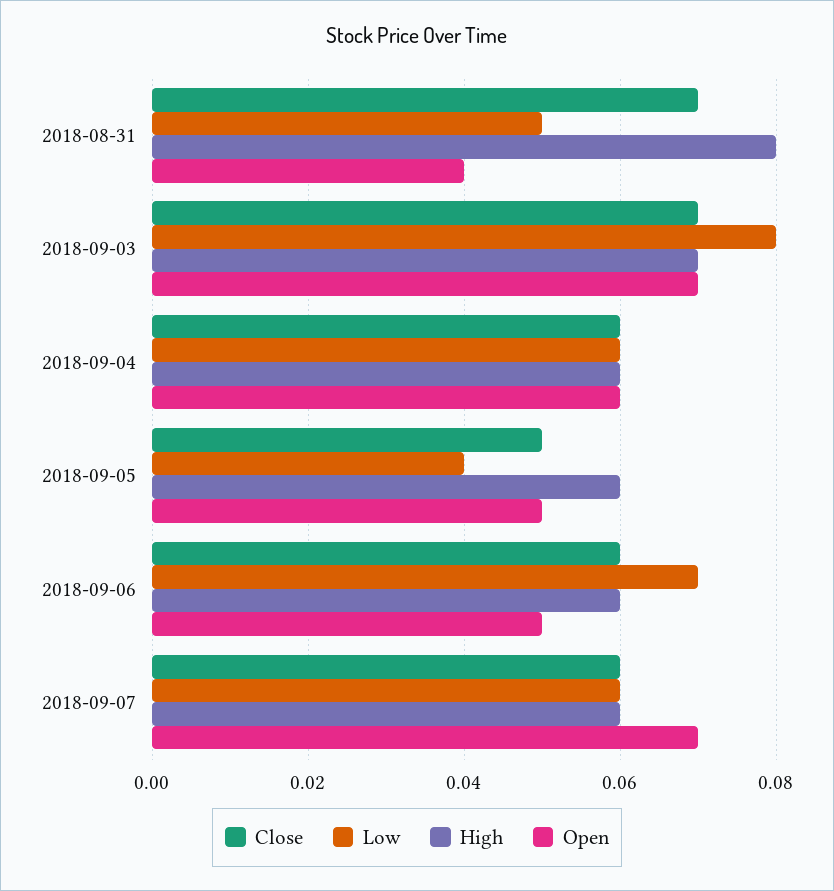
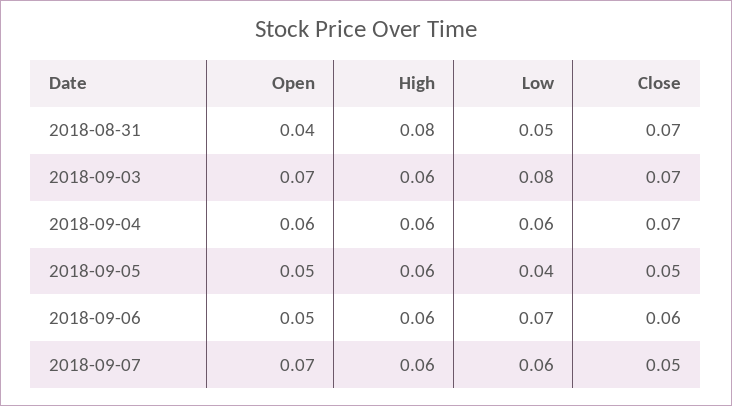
High, 2018-09-03: 0.07 -> 0.06
Close, 2018-09-04: 0.06 -> 0.07
Close, 2018-09-07: 0.06 -> 0.05

